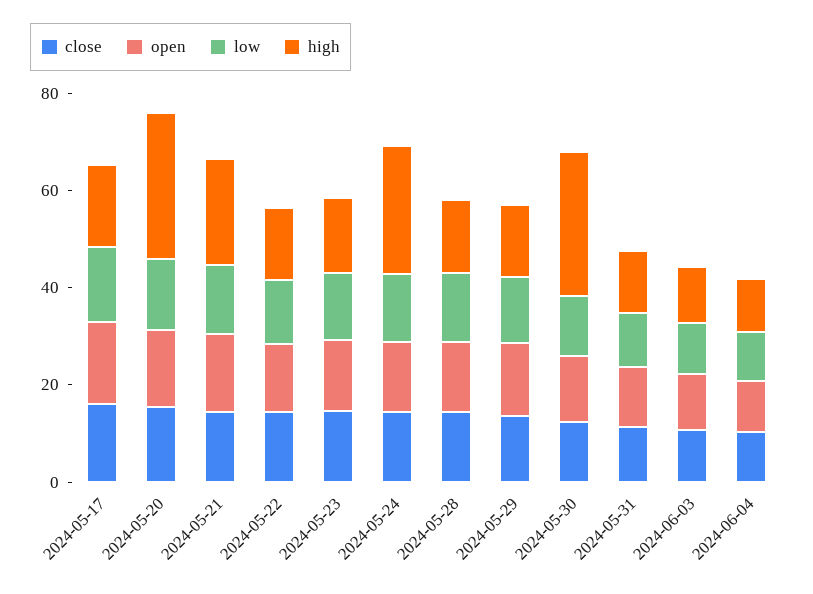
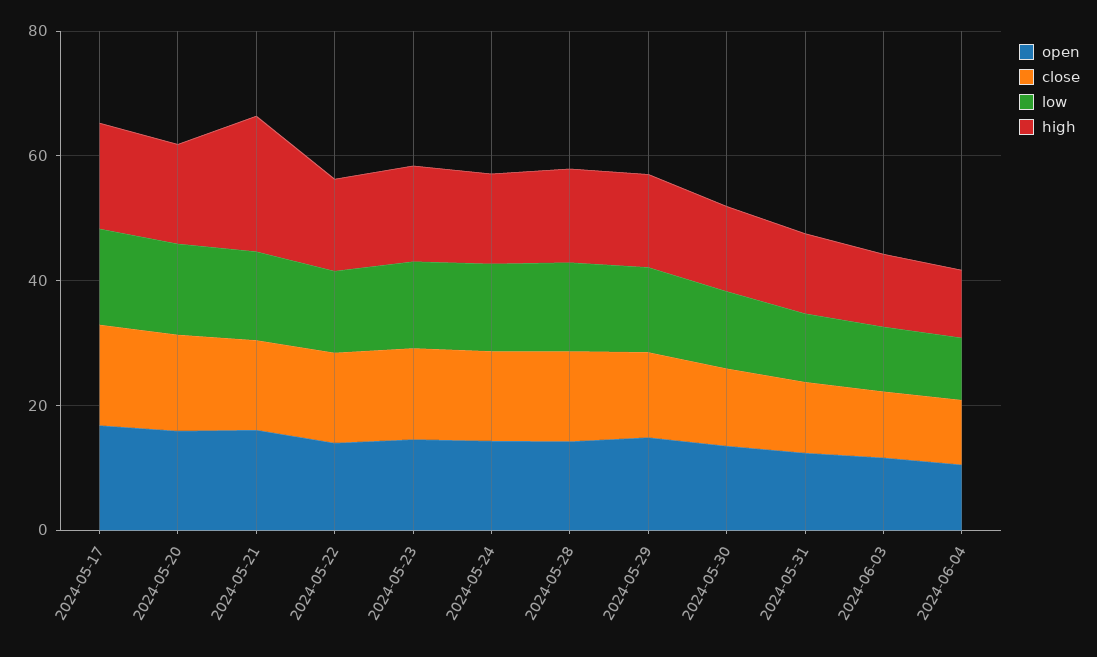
high, 2024-05-20: 30 -> 15
high, 2024-05-24: 25 -> 15
high, 2024-05-30: 30 -> 15

